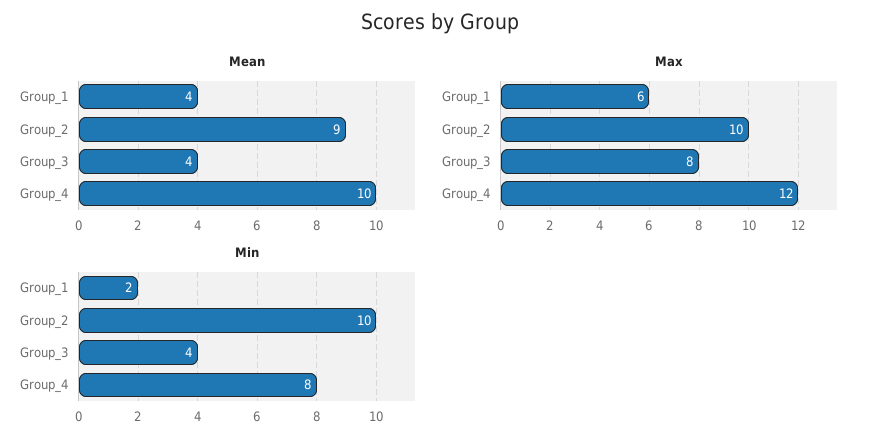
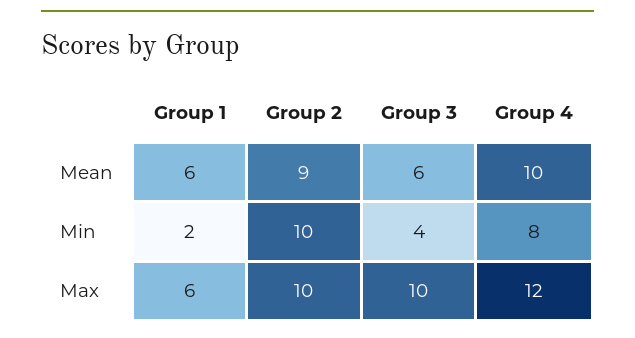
Mean, Group_1: 4 -> 6
Mean, Group_3: 4 -> 6
Max, Group_3: 8 -> 10

